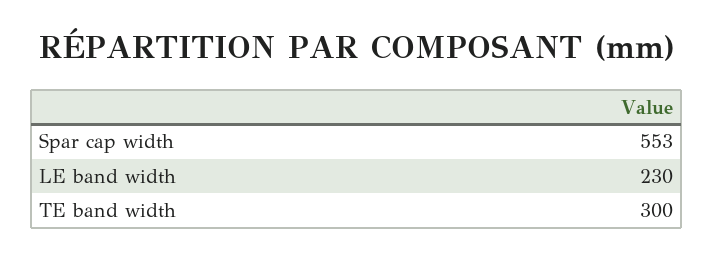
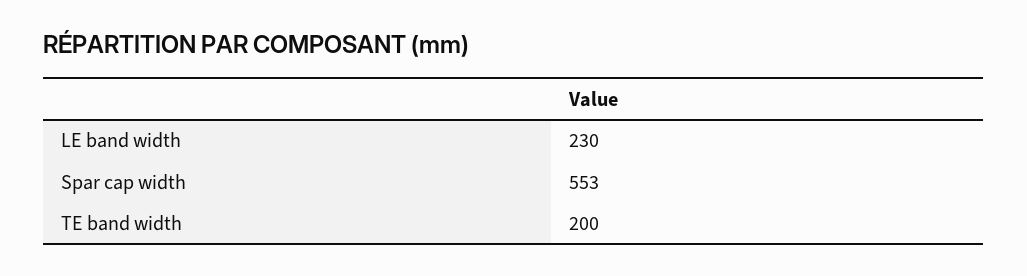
TE band width: 300 -> 200

